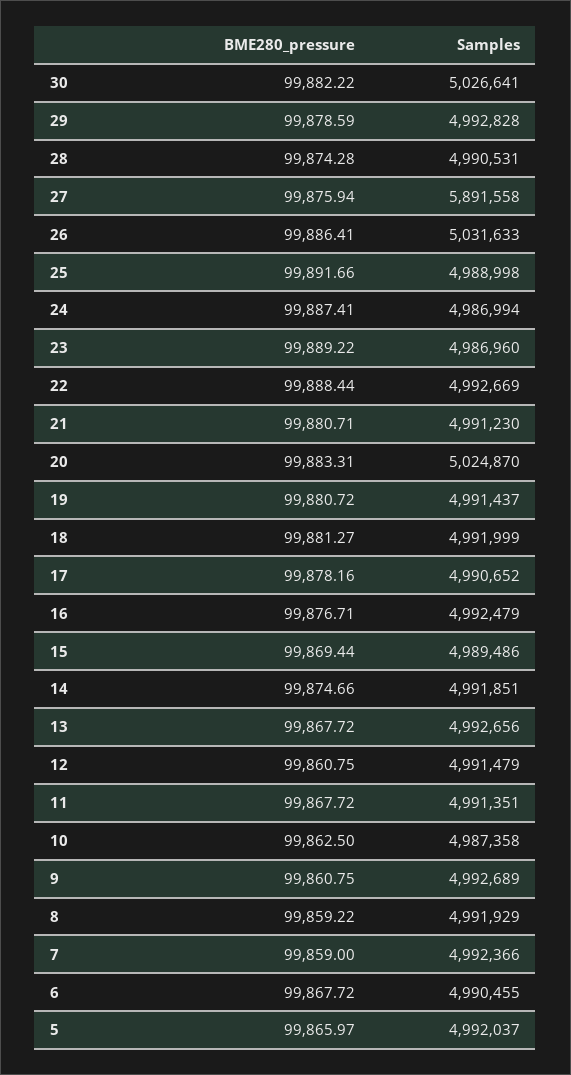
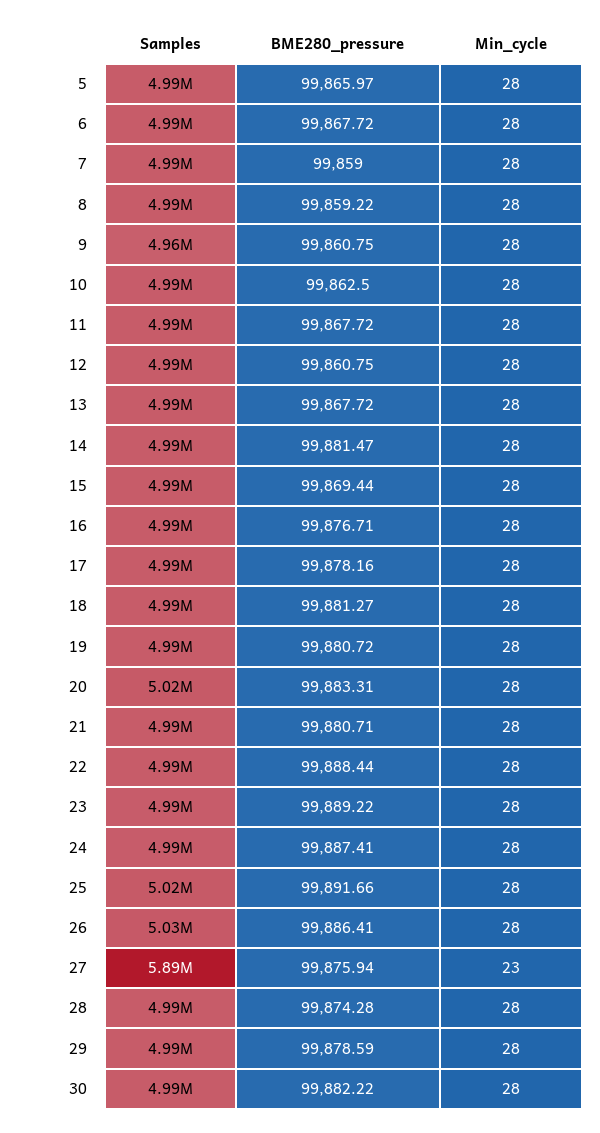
Samples, 30: 5026641 -> 4990000
Samples, 25: 4988998 -> 5020000
BME280_pressure, 14: 99874.66 -> 99881.47
Samples, 9: 4992689 -> 4960000
Min_cycle, 5: none -> 28
Min_cycle, 6: none -> 28
Min_cycle, 7: none -> 28
Min_cycle, 8: none -> 28
Min_cycle, 9: none -> 28
Min_cycle, 10: none -> 28
Min_cycle, 11: none -> 28
Min_cycle, 12: none -> 28
Min_cycle, 13: none -> 28
Min_cycle, 14: none -> 28
Min_cycle, 15: none -> 28
Min_cycle, 16: none -> 28
Min_cycle, 17: none -> 28
Min_cycle, 18: none -> 28
Min_cycle, 19: none -> 28
Min_cycle, 20: none -> 28
Min_cycle, 21: none -> 28
Min_cycle, 22: none -> 28
Min_cycle, 23: none -> 28
Min_cycle, 24: none -> 28
Min_cycle, 25: none -> 28
Min_cycle, 26: none -> 28
Min_cycle, 27: none -> 23
Min_cycle, 28: none -> 28
Min_cycle, 29: none -> 28
Min_cycle, 30: none -> 28

